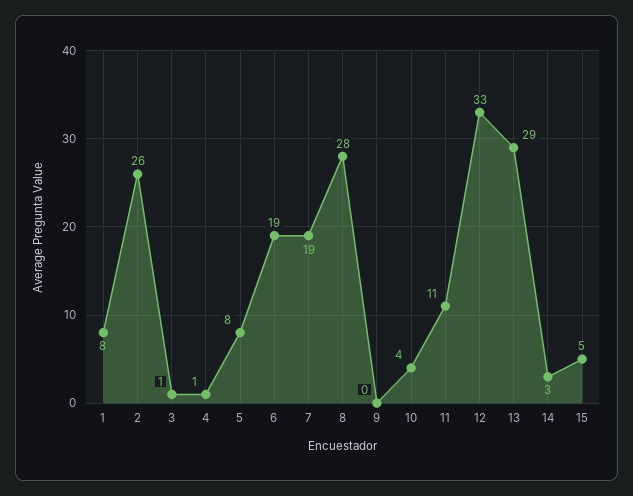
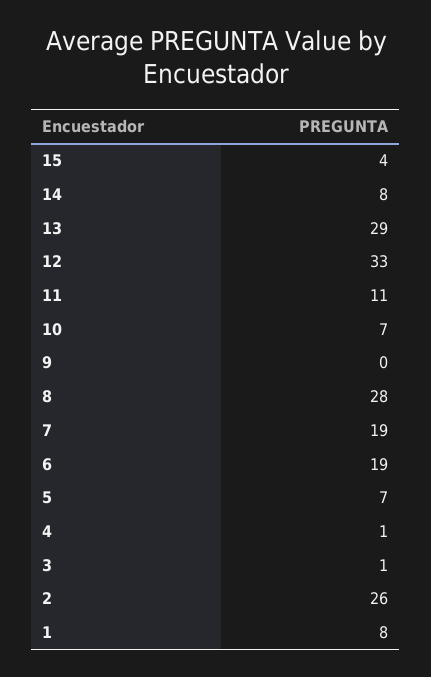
5: 8 -> 7
10: 4 -> 7
14: 3 -> 8
15: 5 -> 4

